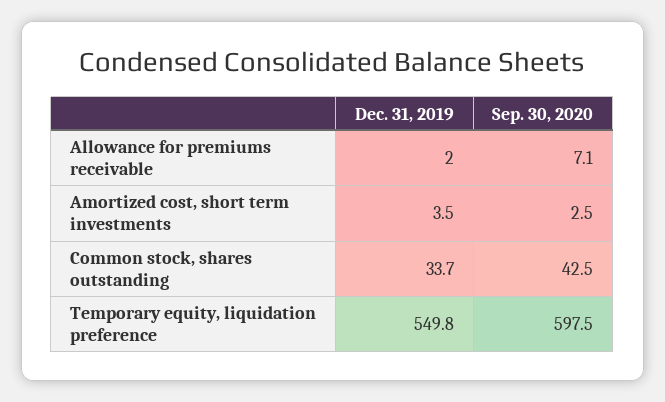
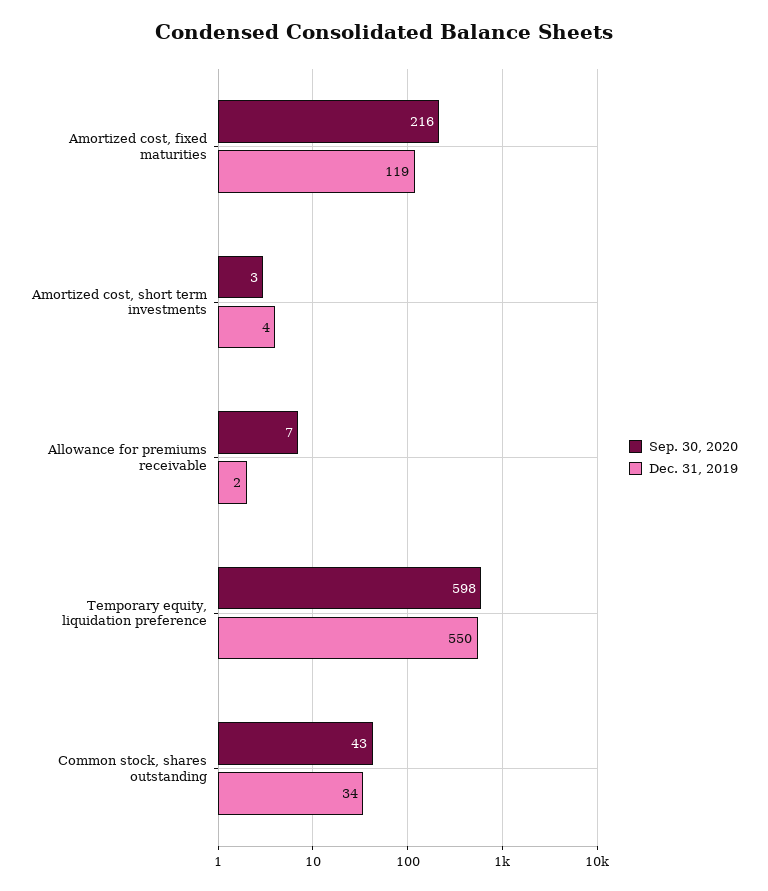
Sep. 30, 2020, Amortized cost, fixed maturities: none -> 216
Dec. 31, 2019, Amortized cost, fixed maturities: none -> 119

